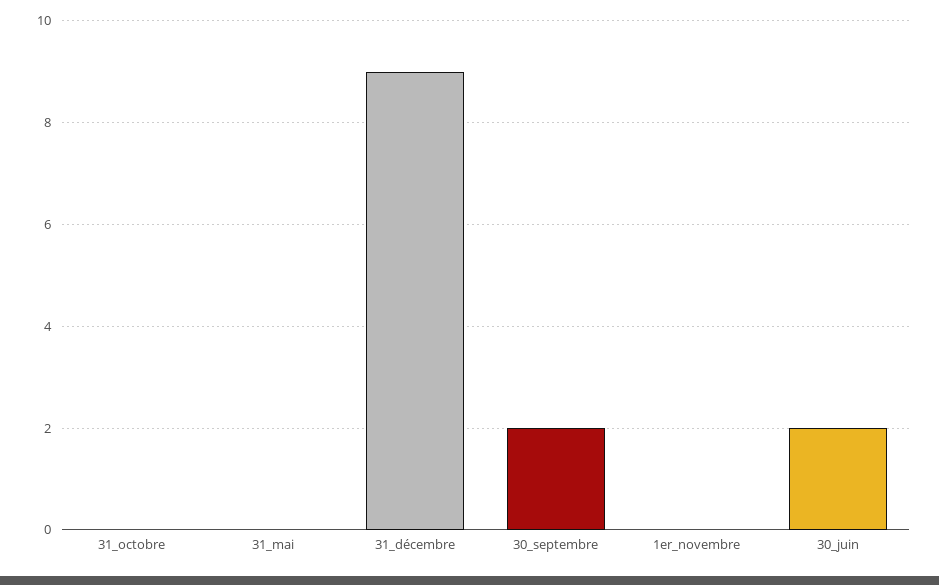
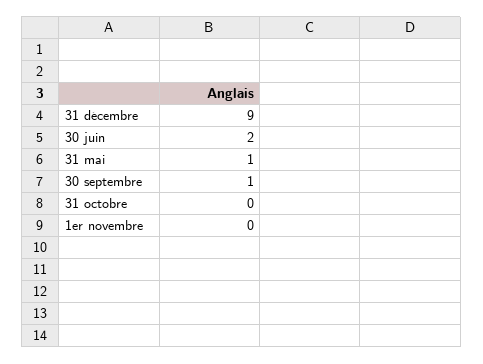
31_mai: 0 -> 1
30_septembre: 2 -> 1

